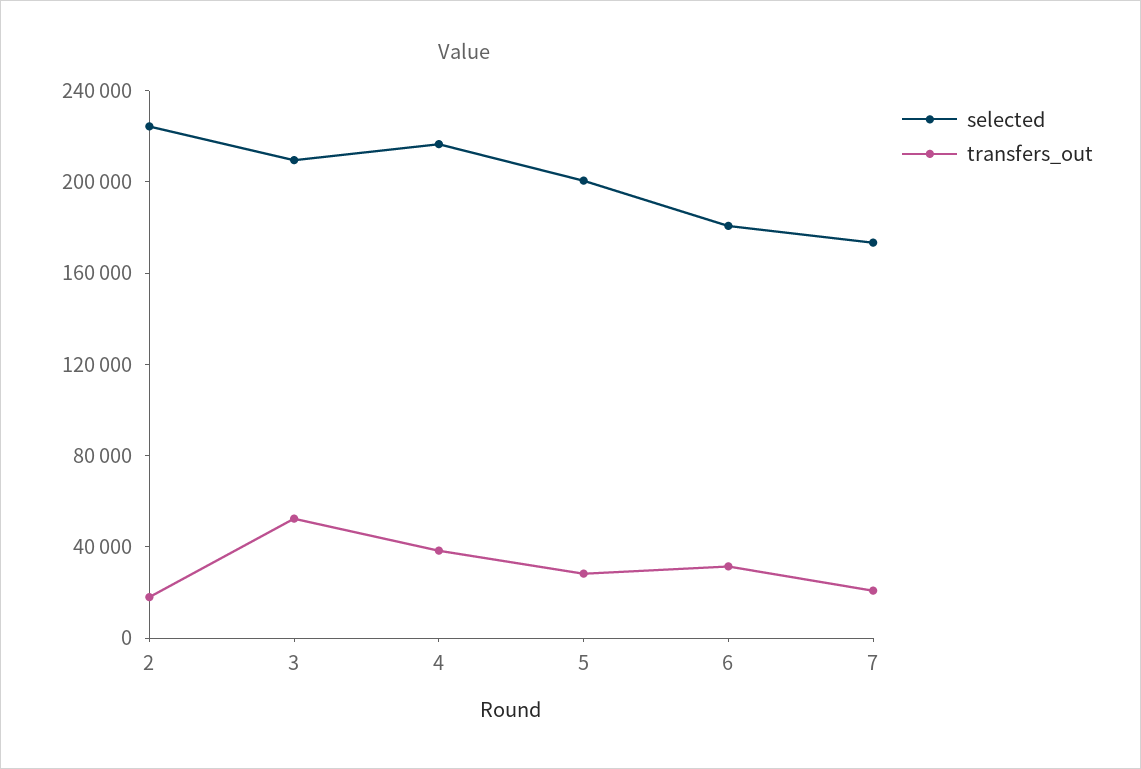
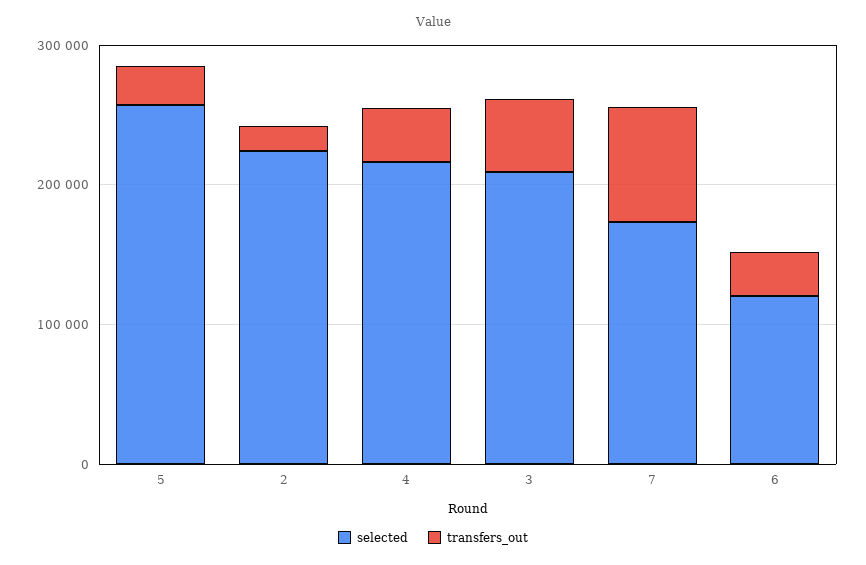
selected, 5: 200000 -> 260000
selected, 6: 180000 -> 120000
transfers_out, 7: 20000 -> 80000

